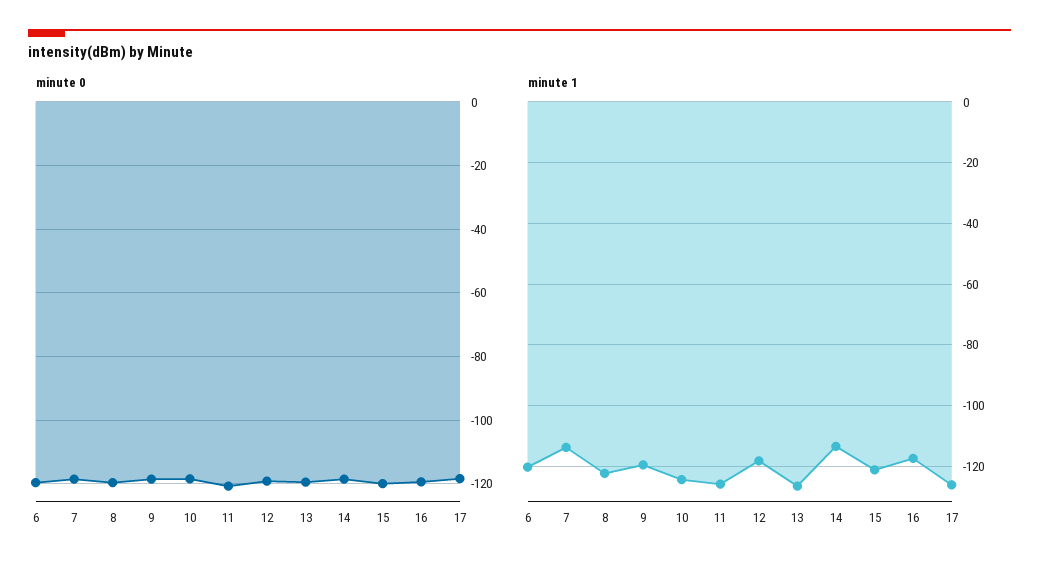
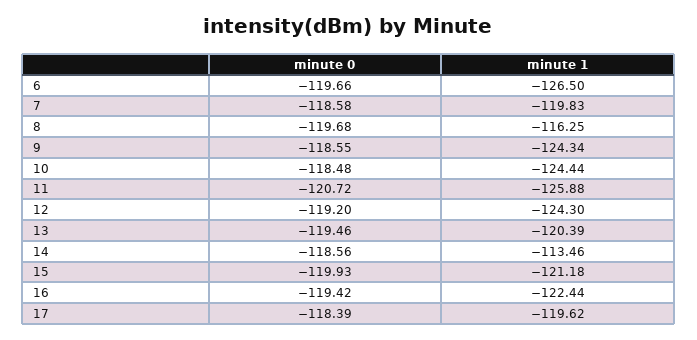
minute 1, 6: -120 -> -126.5
minute 1, 7: -114 -> -119.83
minute 1, 8: -122 -> -116.25
minute 1, 9: -120 -> -124.34
minute 1, 12: -118 -> -124.3
minute 1, 13: -126 -> -120.39
minute 1, 16: -118 -> -122.44
minute 1, 17: -126 -> -119.62

